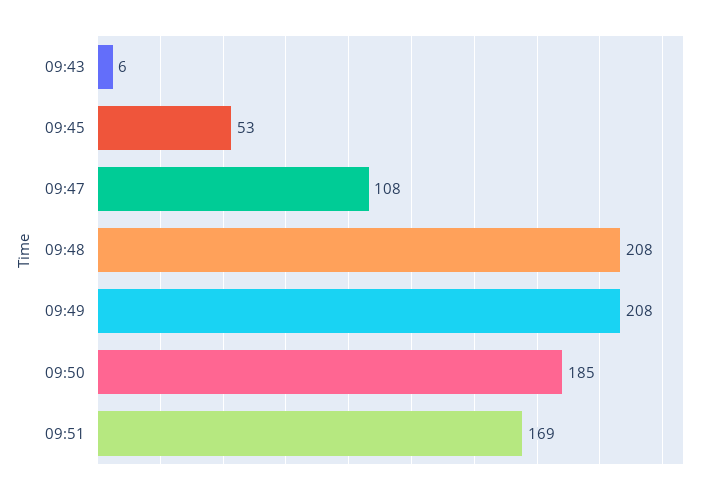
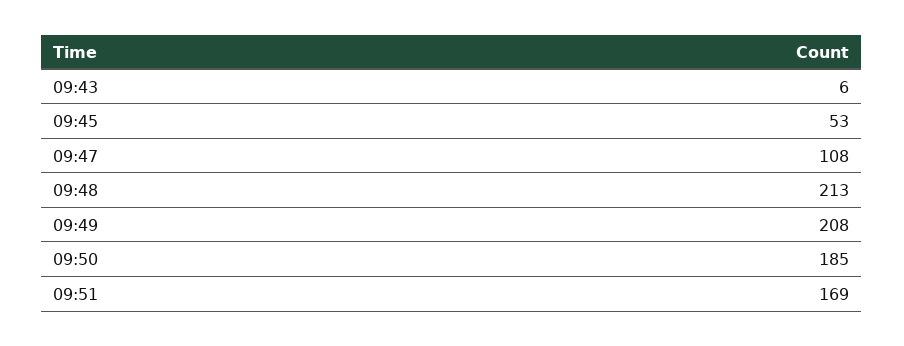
09:48: 208 -> 213

